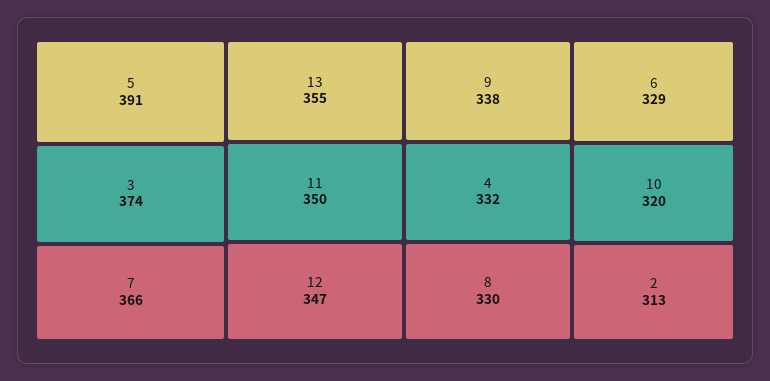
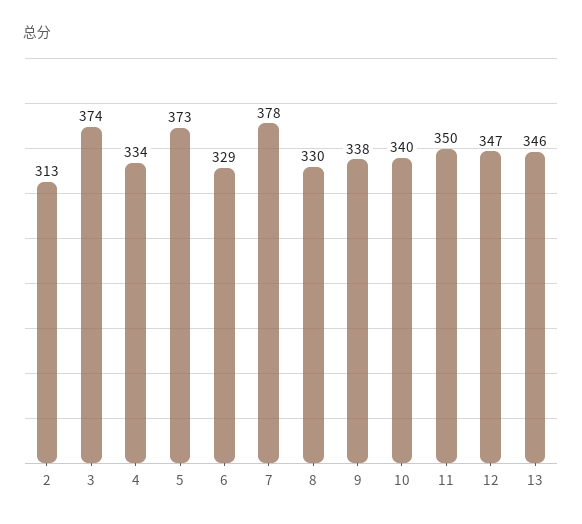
5: 391 -> 373
7: 366 -> 378
13: 355 -> 346
4: 332 -> 334
10: 320 -> 340

